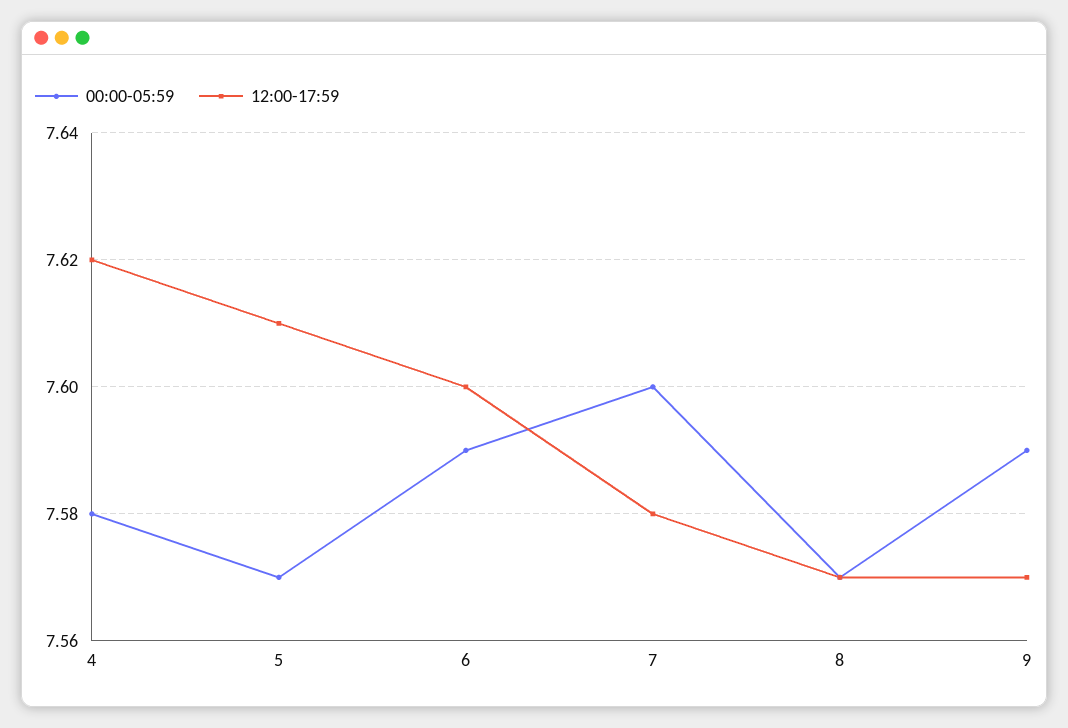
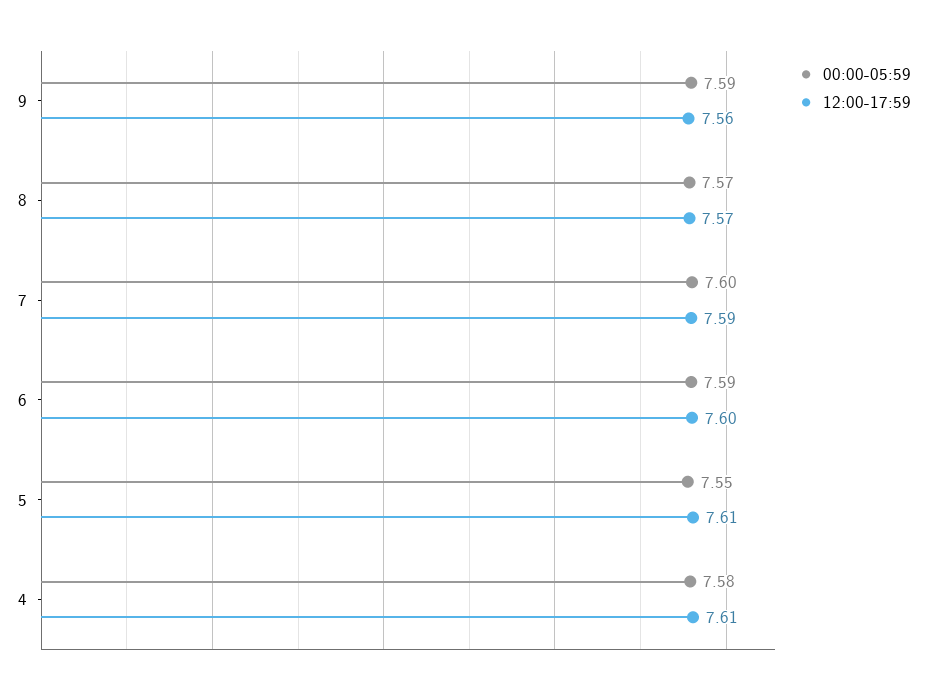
12:00-17:59, 4: 7.62 -> 7.61
00:00-05:59, 5: 7.57 -> 7.55
12:00-17:59, 7: 7.58 -> 7.59
12:00-17:59, 9: 7.57 -> 7.56

